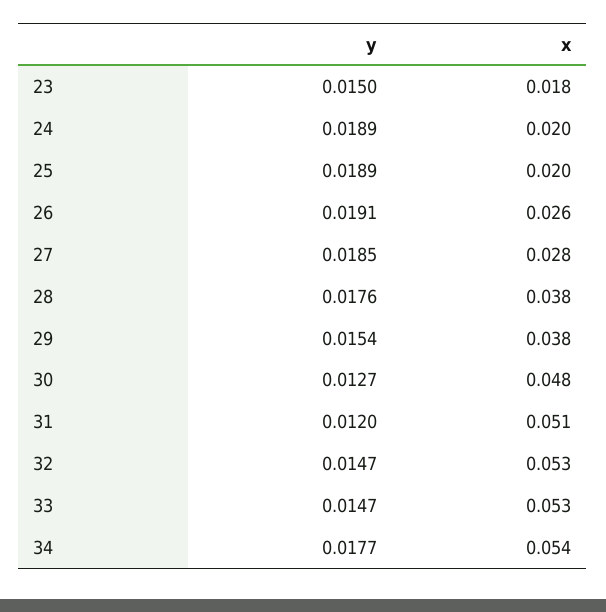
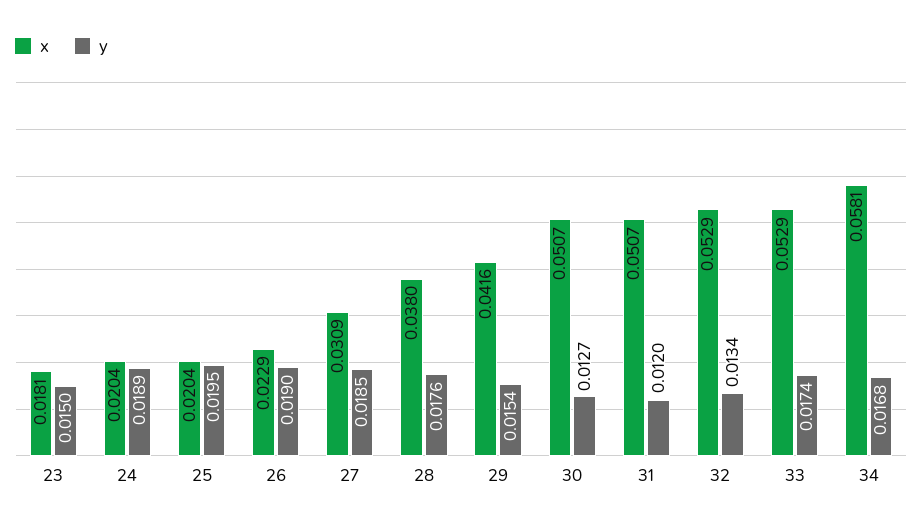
y, 25: 0.0189 -> 0.0195
y, 26: 0.0191 -> 0.019
x, 26: 0.026 -> 0.0229
x, 27: 0.028 -> 0.0309
x, 29: 0.038 -> 0.0416
x, 30: 0.048 -> 0.0507
y, 32: 0.0147 -> 0.0134
y, 33: 0.0147 -> 0.0174
y, 34: 0.0177 -> 0.0168
x, 34: 0.054 -> 0.0581

